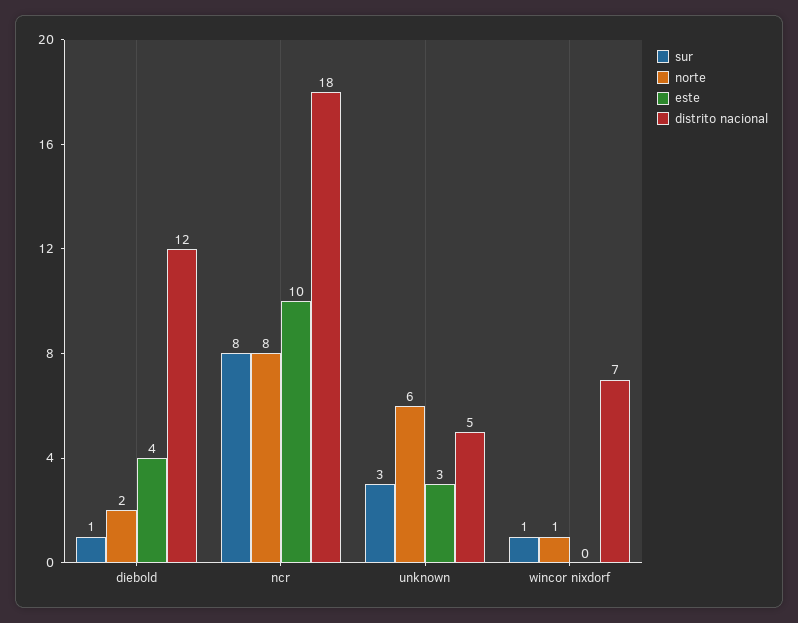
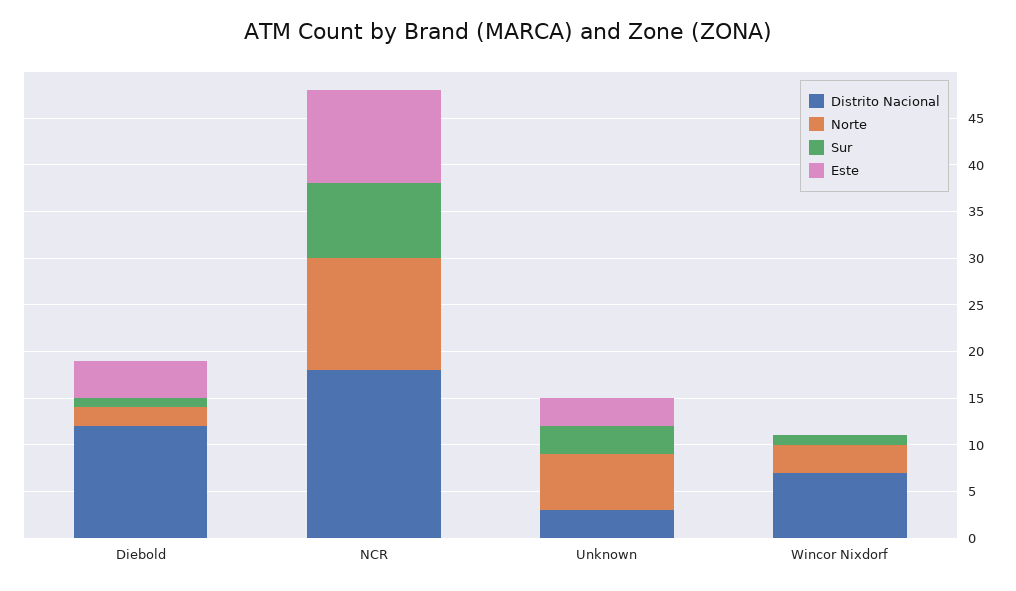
norte, ncr: 8 -> 12
distrito nacional, unknown: 5 -> 3
norte, wincor nixdorf: 1 -> 3

